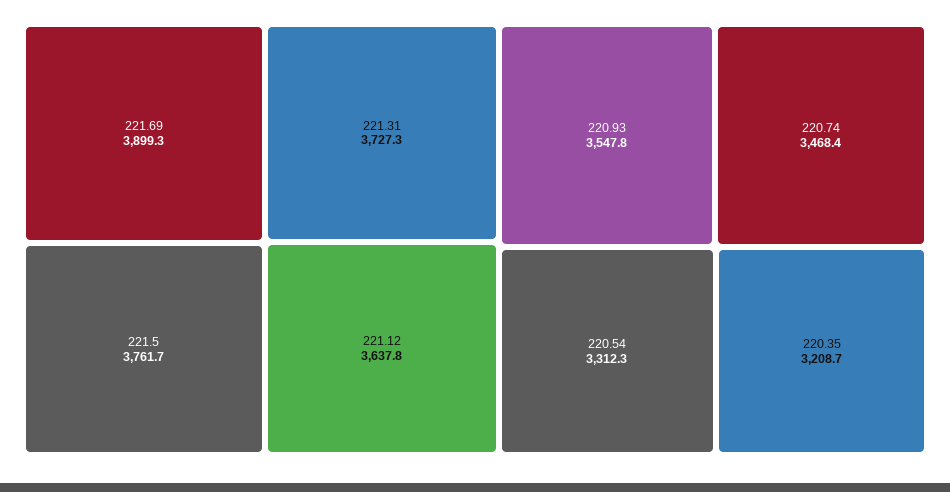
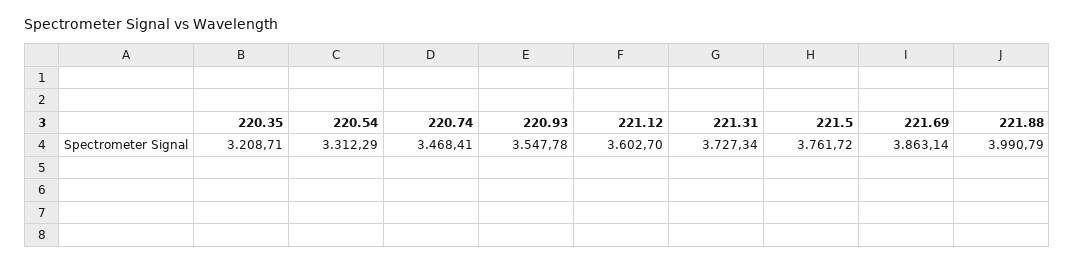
221.69: 3899.3 -> 3863.14
221.12: 3637.8 -> 3602.7
221.88: none -> 3990.79

